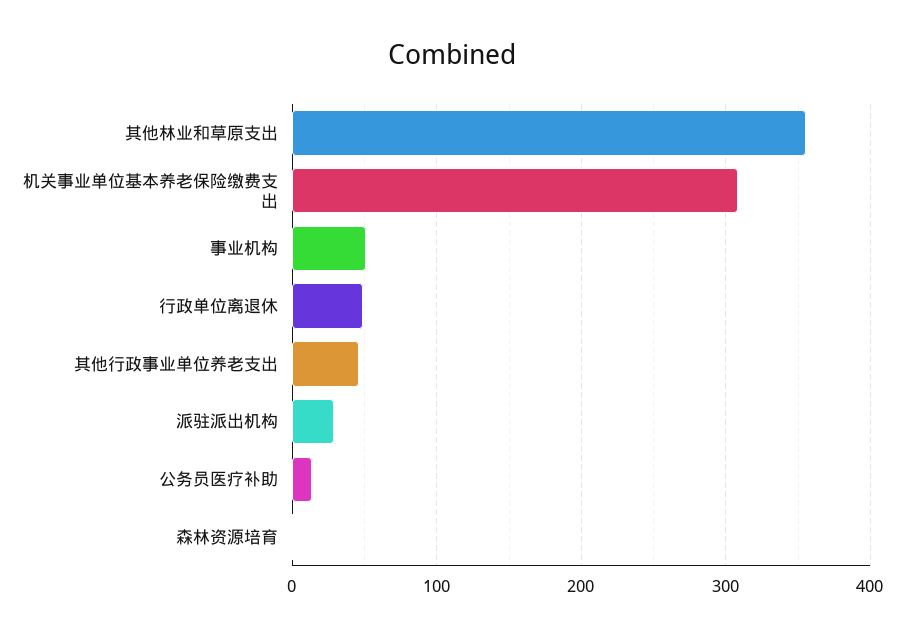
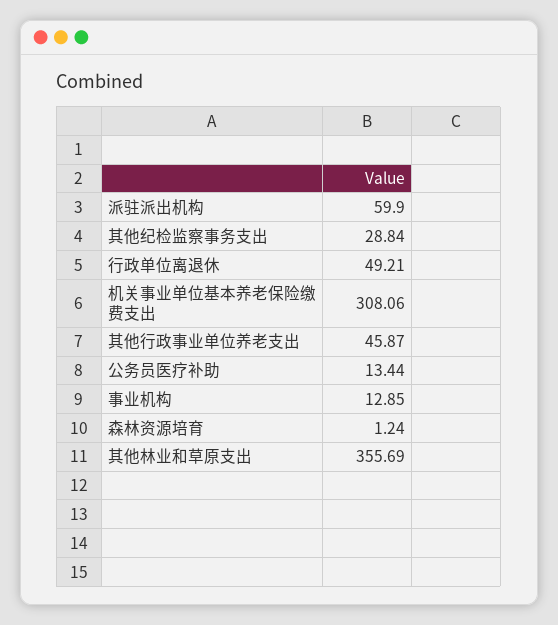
事业机构: 50 -> 12.85
派驻派出机构: 30 -> 59.9
其他纪检监察事务支出: none -> 28.84

